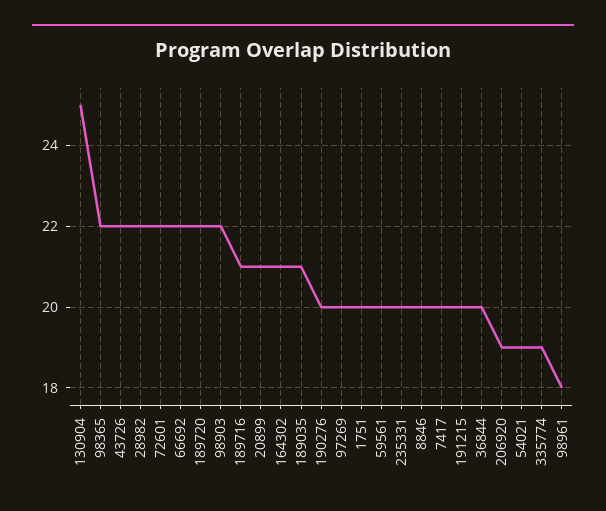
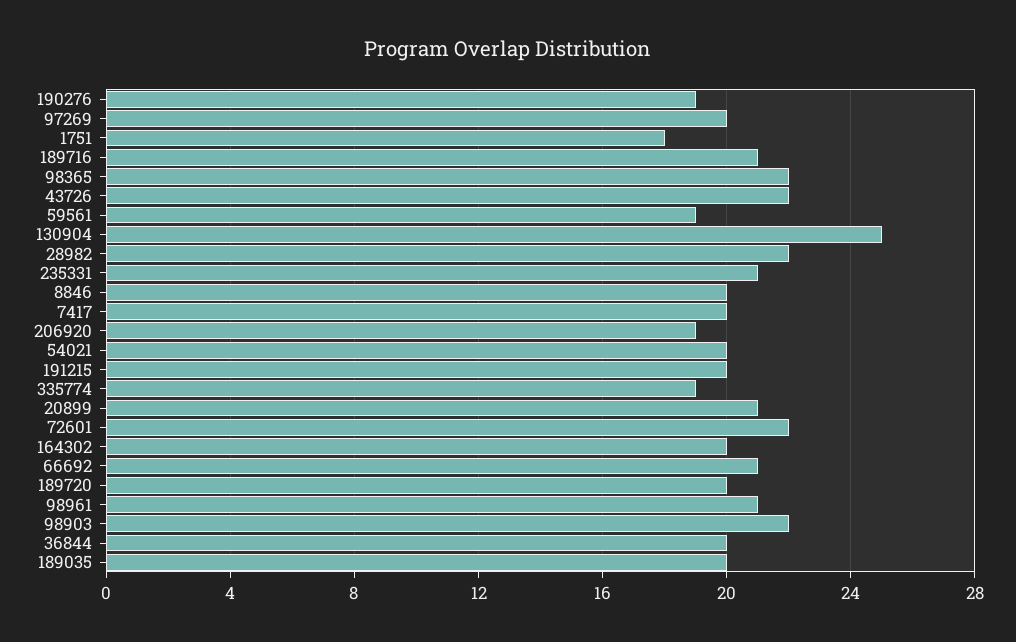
66692: 22 -> 21
189720: 22 -> 20
164302: 21 -> 20
189035: 21 -> 20
190276: 20 -> 19
1751: 20 -> 18
59561: 20 -> 19
235331: 20 -> 21
54021: 19 -> 20
98961: 18 -> 21

